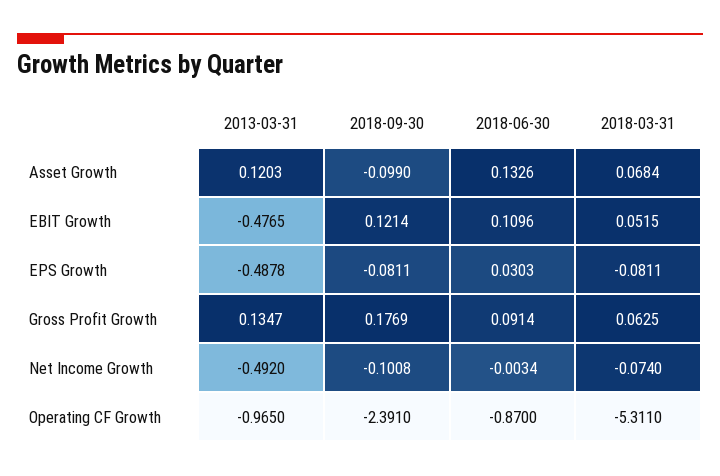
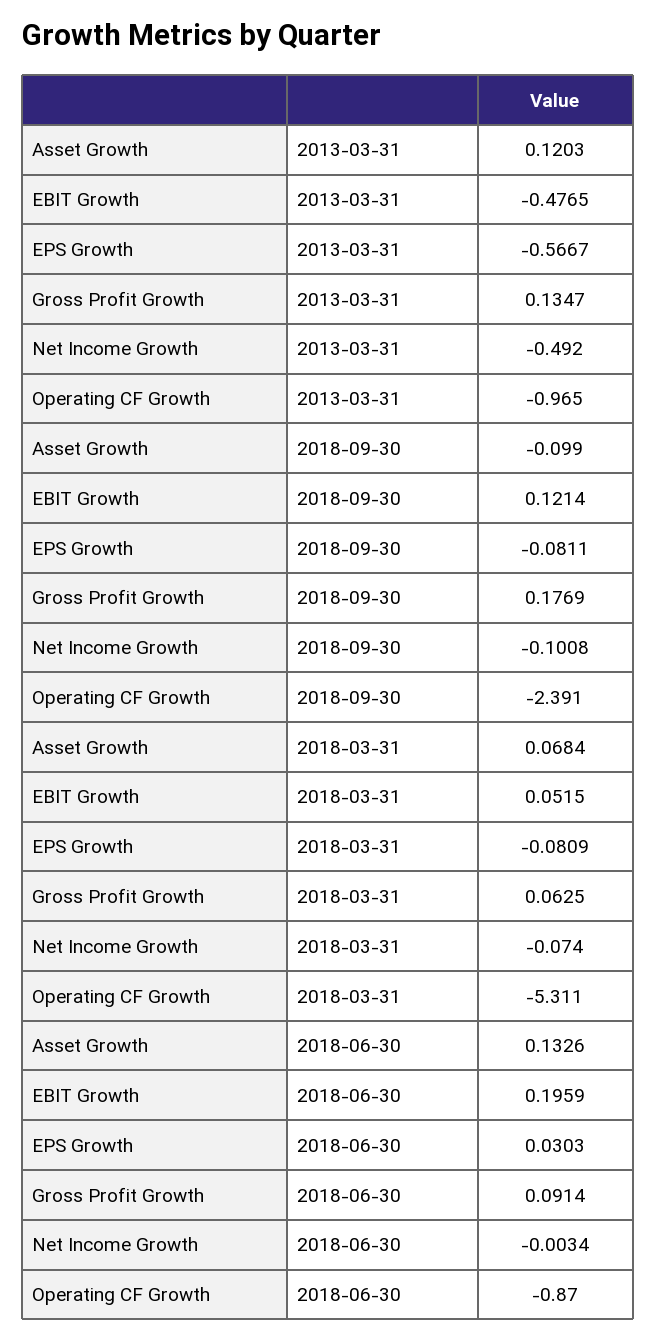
2018-06-30, EBIT Growth: 0.1096 -> 0.1959
2013-03-31, EPS Growth: -0.4878 -> -0.5667
2018-03-31, EPS Growth: -0.0811 -> -0.0809

